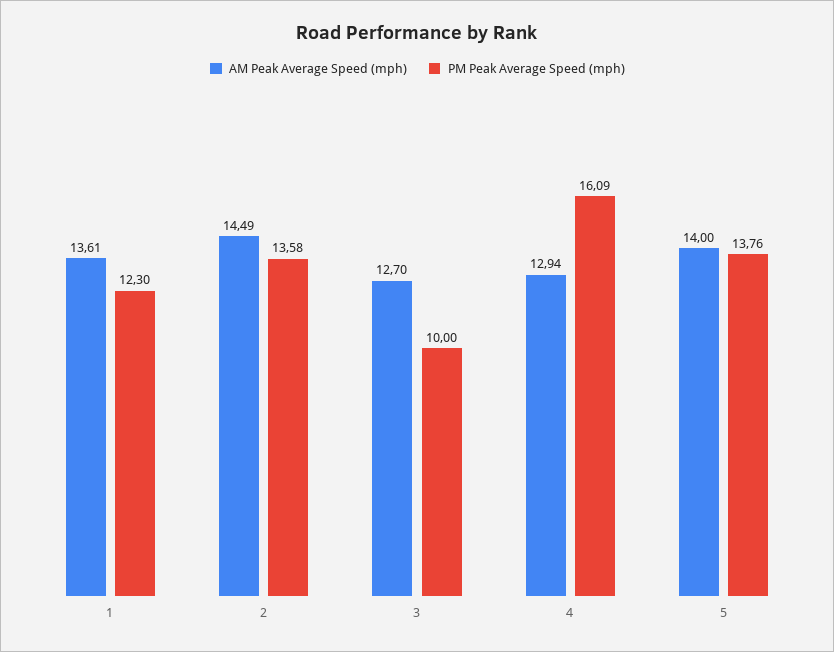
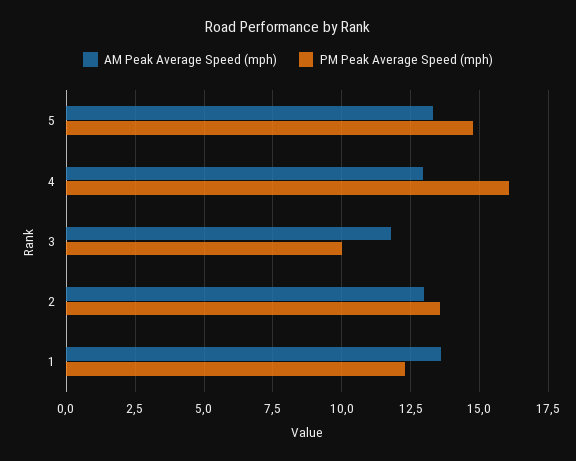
AM Peak Average Speed (mph), 2: 14.49 -> 13
AM Peak Average Speed (mph), 3: 12.7 -> 11.75
AM Peak Average Speed (mph), 5: 14 -> 13.25
PM Peak Average Speed (mph), 5: 13.76 -> 14.75

